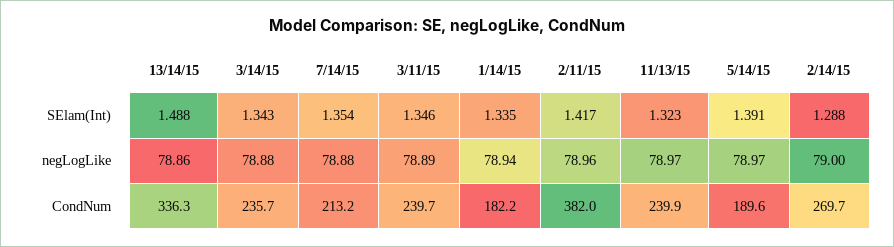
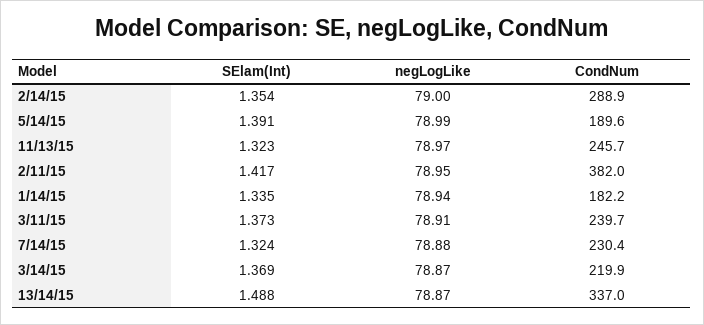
3/14/15, SElam(Int): 1.343 -> 1.369
7/14/15, SElam(Int): 1.354 -> 1.324
3/11/15, SElam(Int): 1.346 -> 1.373
2/14/15, SElam(Int): 1.288 -> 1.354
13/14/15, negLogLike: 78.86 -> 78.87
3/14/15, negLogLike: 78.88 -> 78.87
3/11/15, negLogLike: 78.89 -> 78.91
2/11/15, negLogLike: 78.96 -> 78.95
5/14/15, negLogLike: 78.97 -> 78.99
13/14/15, CondNum: 336.3 -> 337
3/14/15, CondNum: 235.7 -> 219.9
7/14/15, CondNum: 213.2 -> 230.4
11/13/15, CondNum: 239.9 -> 245.7
2/14/15, CondNum: 269.7 -> 288.9

